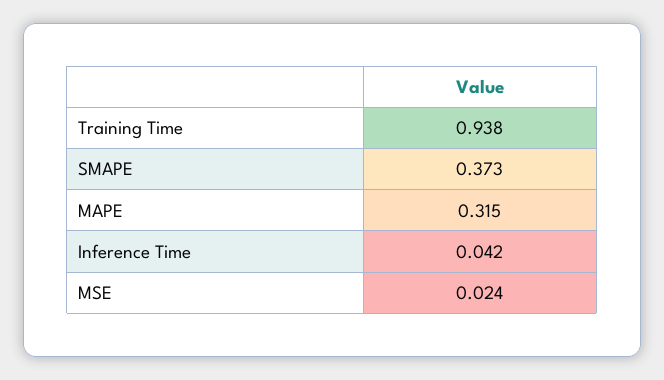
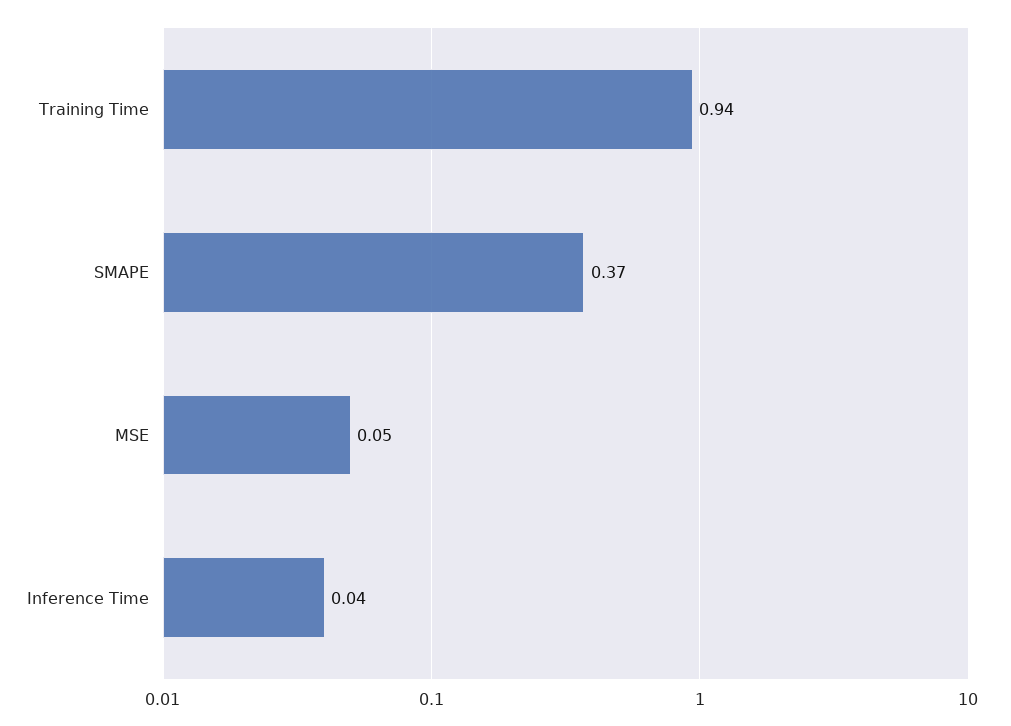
MAPE: 0.315 -> none
MSE: 0.024 -> 0.05

